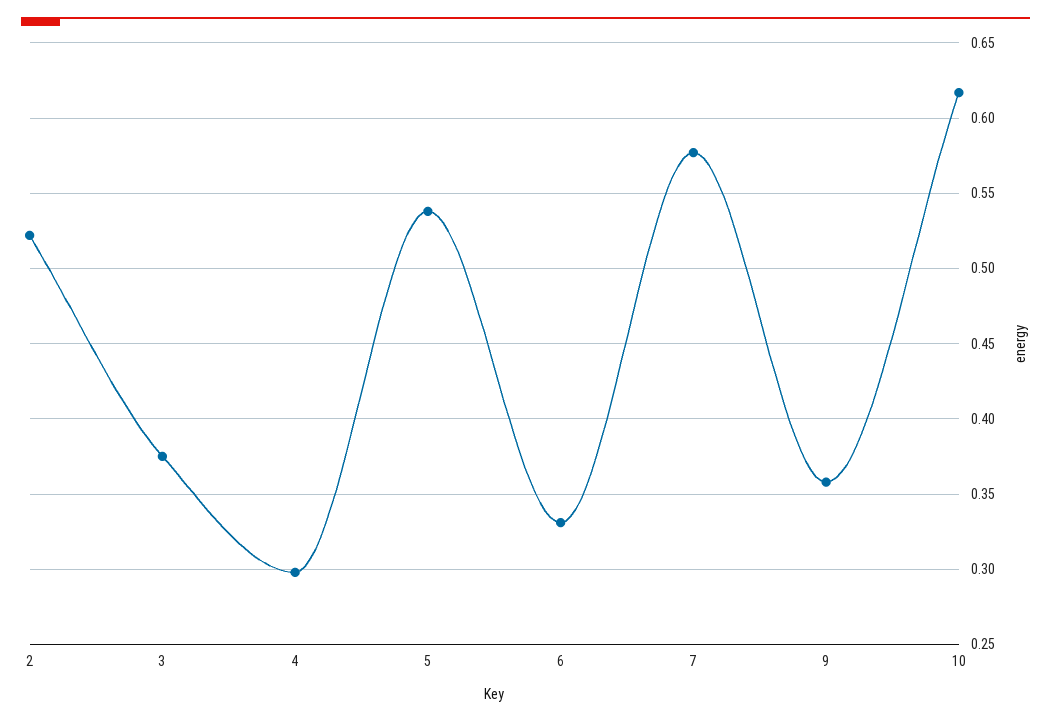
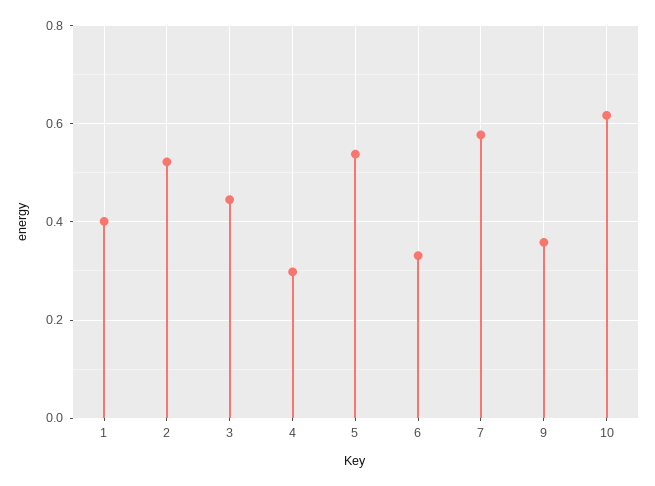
3: 0.375 -> 0.44
1: none -> 0.4

